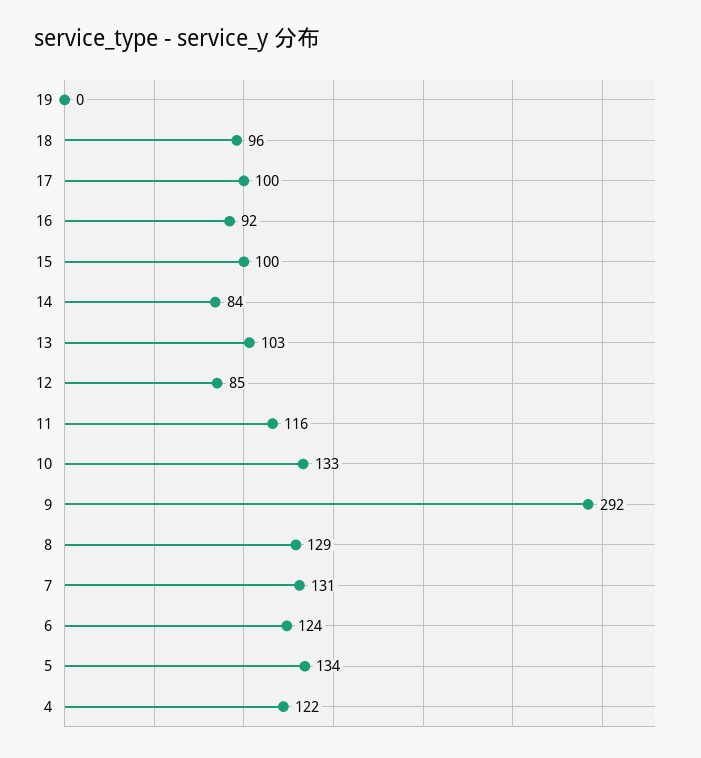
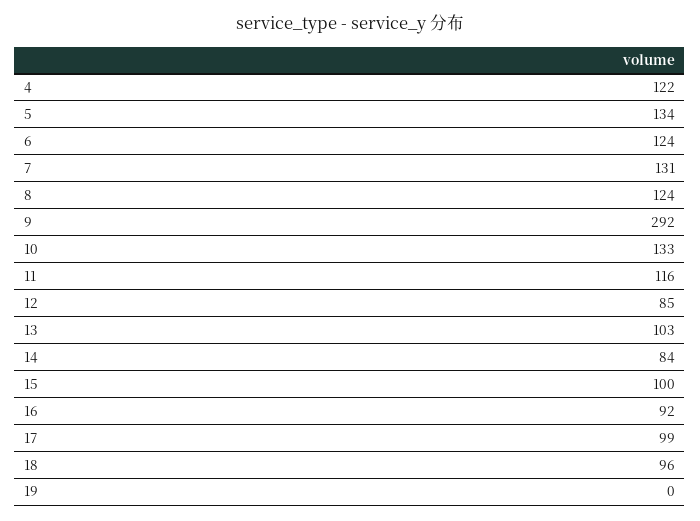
17: 100 -> 99
8: 129 -> 124

